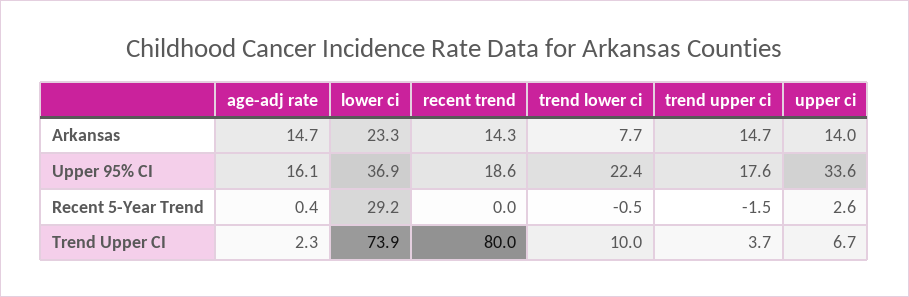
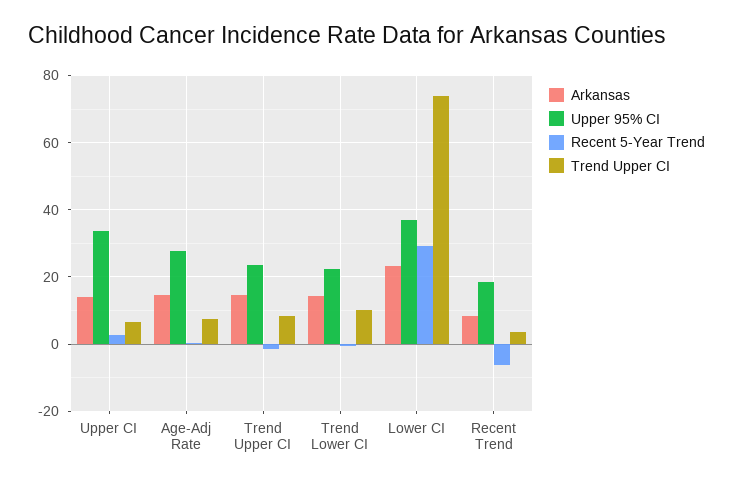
Arkansas, recent trend: 14.3 -> 8
Arkansas, trend lower ci: 7.7 -> 14
Upper 95% CI, age-adj rate: 16.1 -> 28
Upper 95% CI, trend upper ci: 17.6 -> 24
Recent 5-Year Trend, recent trend: 0 -> -6
Trend Upper CI, age-adj rate: 2.3 -> 8
Trend Upper CI, recent trend: 80 -> 4
Trend Upper CI, trend upper ci: 3.7 -> 8

